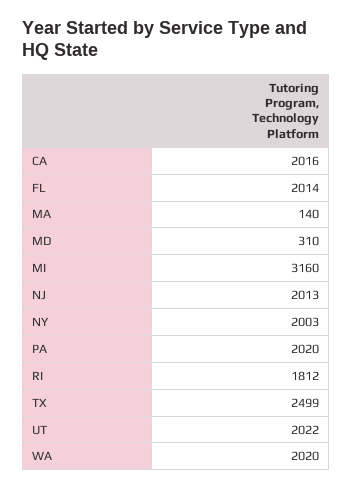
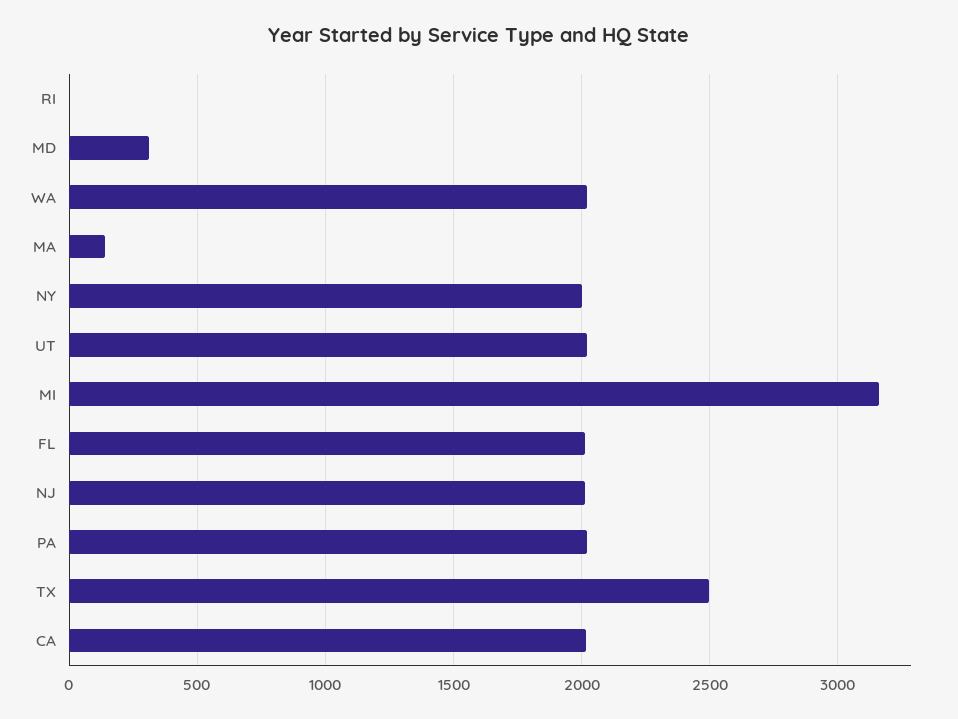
RI: 1812 -> 0

